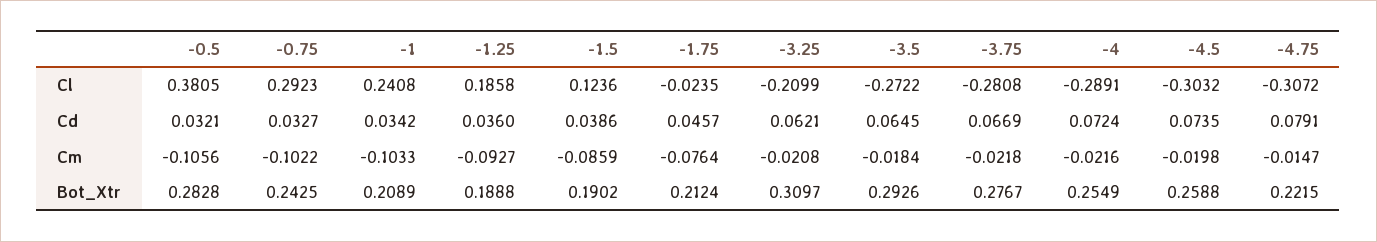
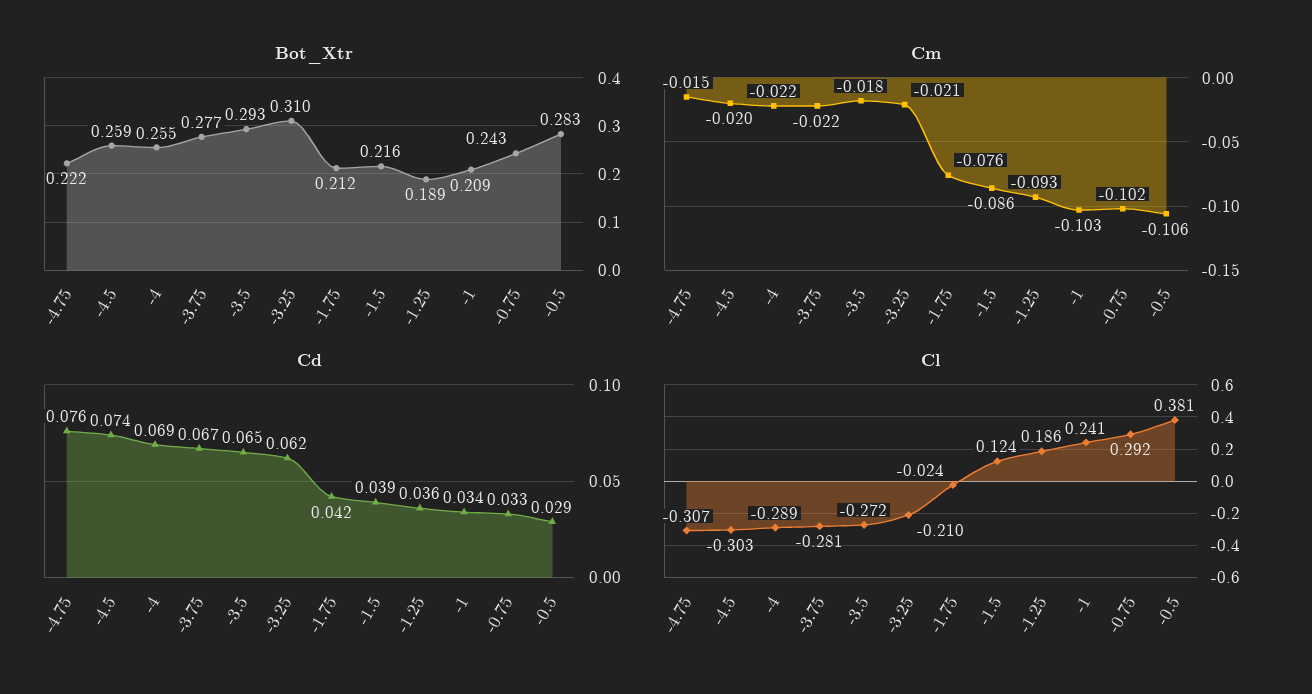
Cd, -0.5: 0.0321 -> 0.029
Cd, -1.75: 0.0457 -> 0.042
Cd, -4: 0.0724 -> 0.069
Cd, -4.75: 0.0791 -> 0.076
Bot_Xtr, -1.5: 0.1902 -> 0.216

